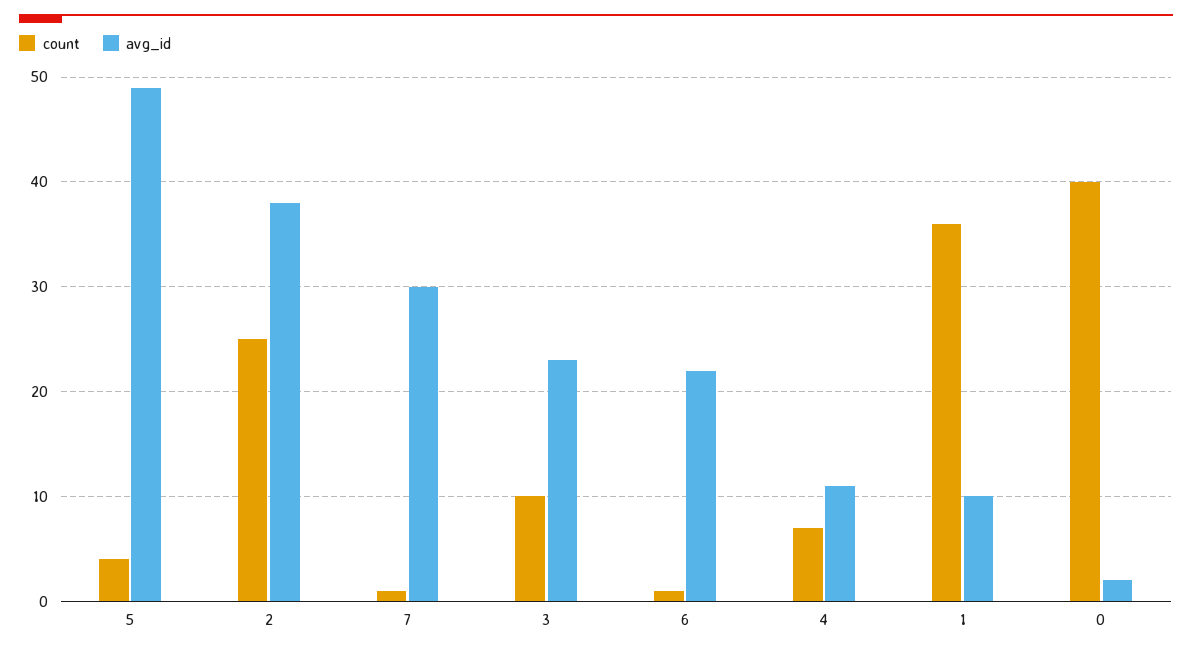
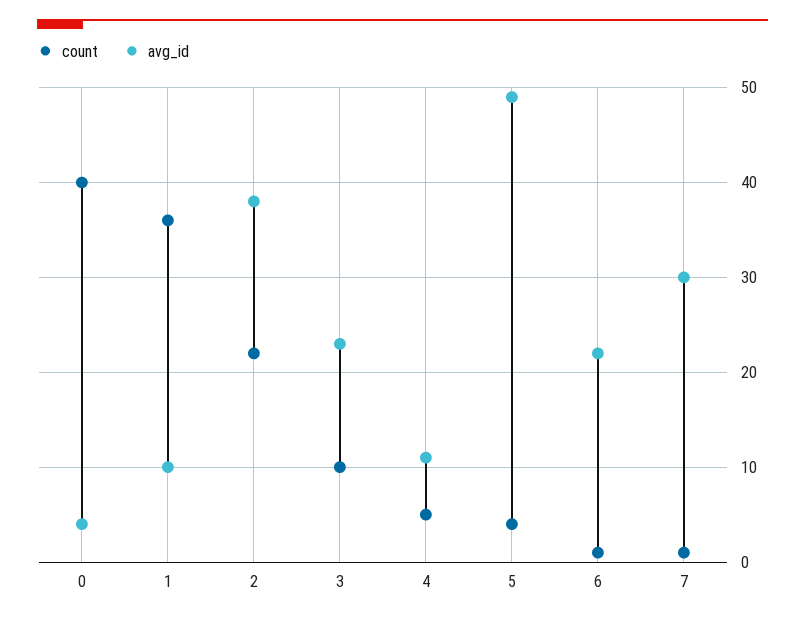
count, 2: 25 -> 22
count, 4: 7 -> 5
avg_id, 0: 2 -> 4

